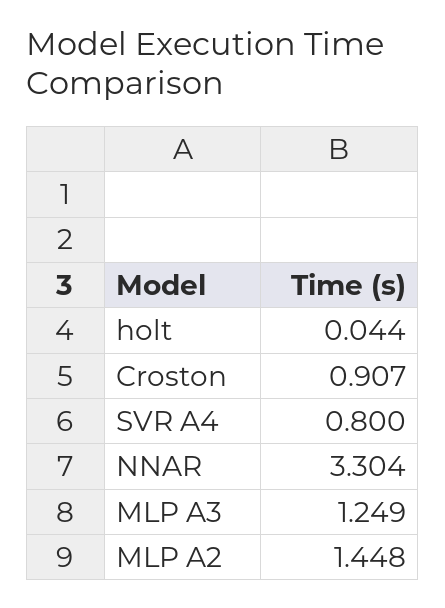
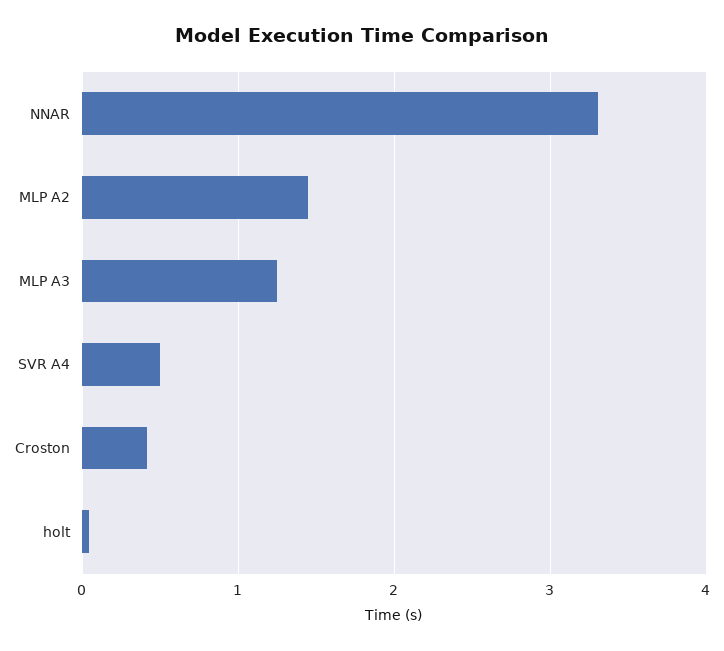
Croston: 0.907 -> 0.4
SVR A4: 0.8 -> 0.5

